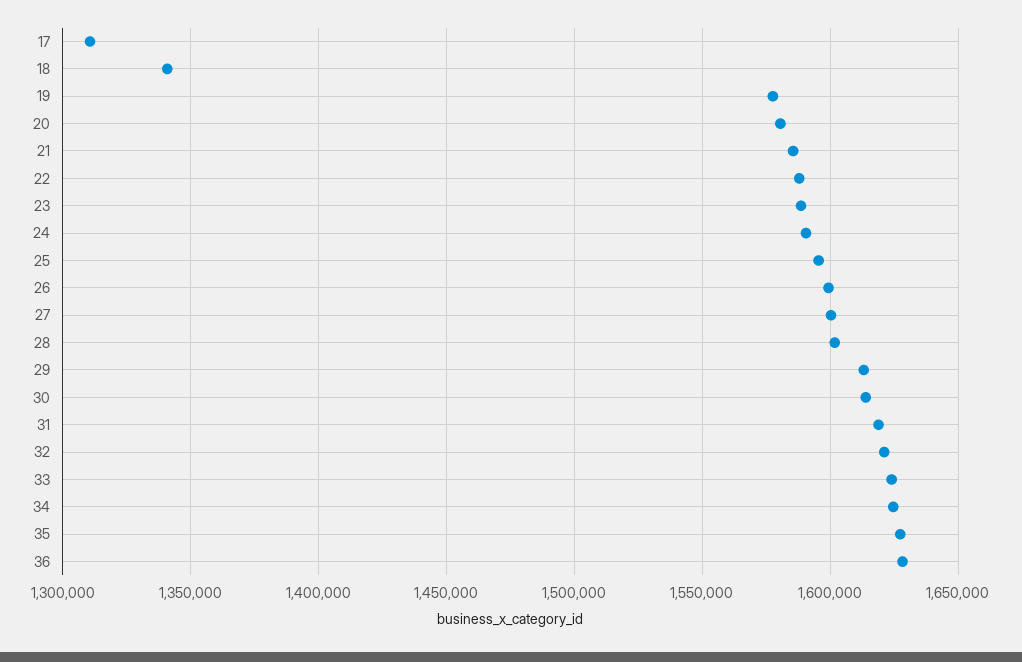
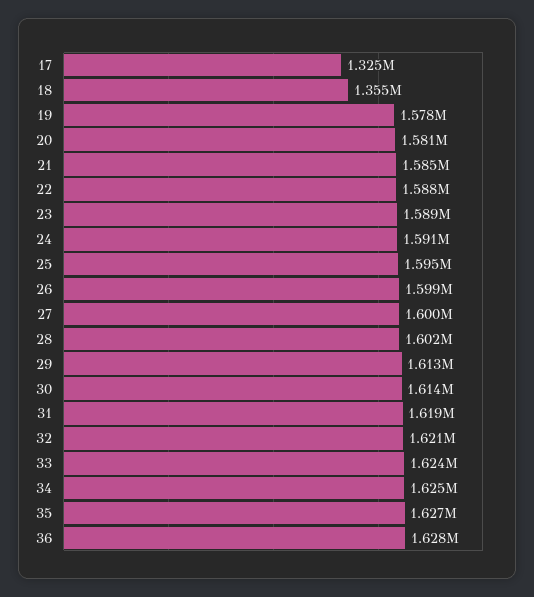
17: 1310000 -> 1325000
18: 1340000 -> 1355000

